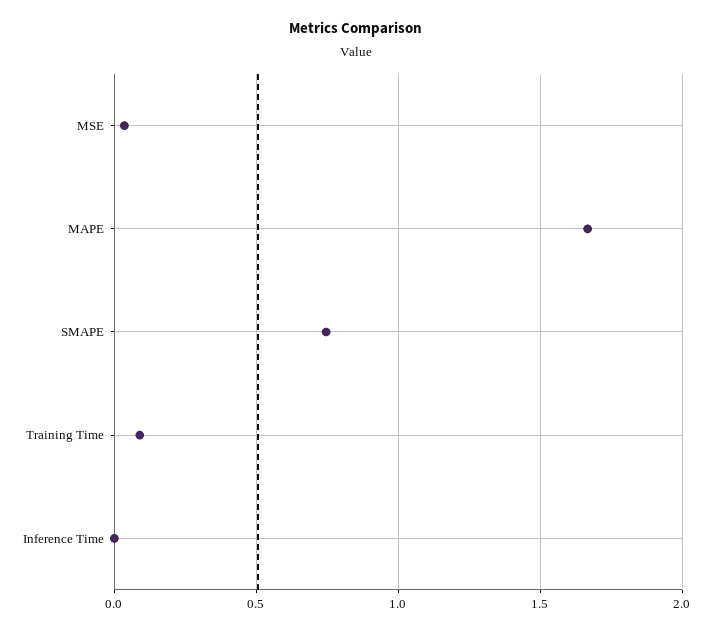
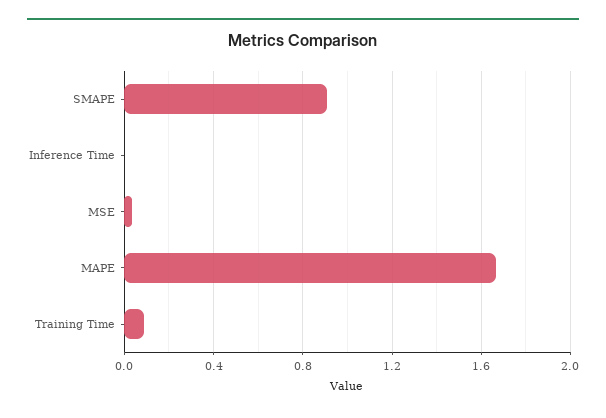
SMAPE: 0.75 -> 0.9

